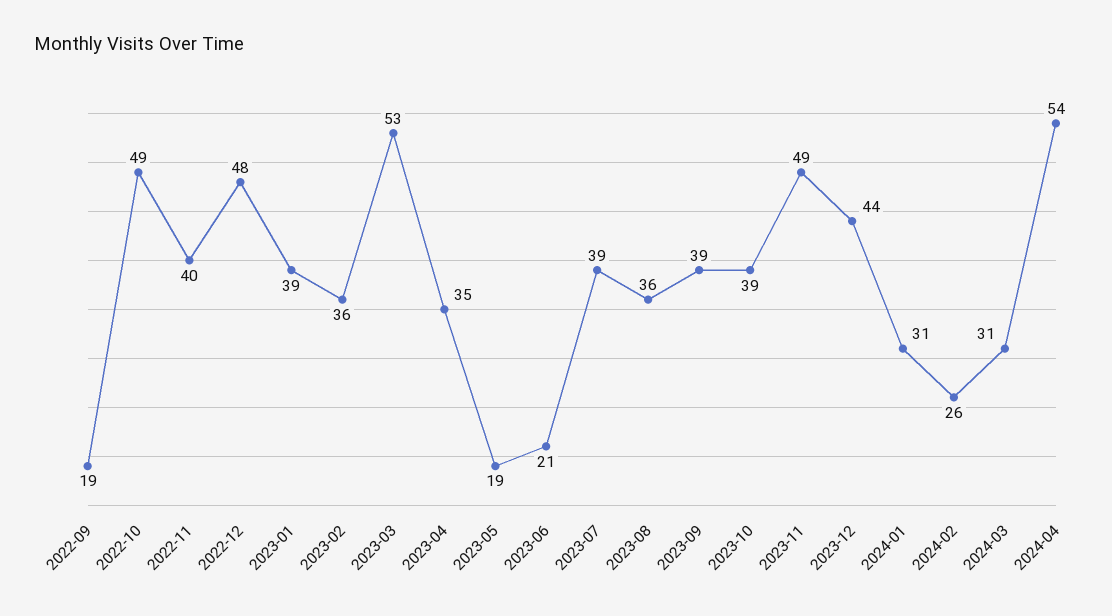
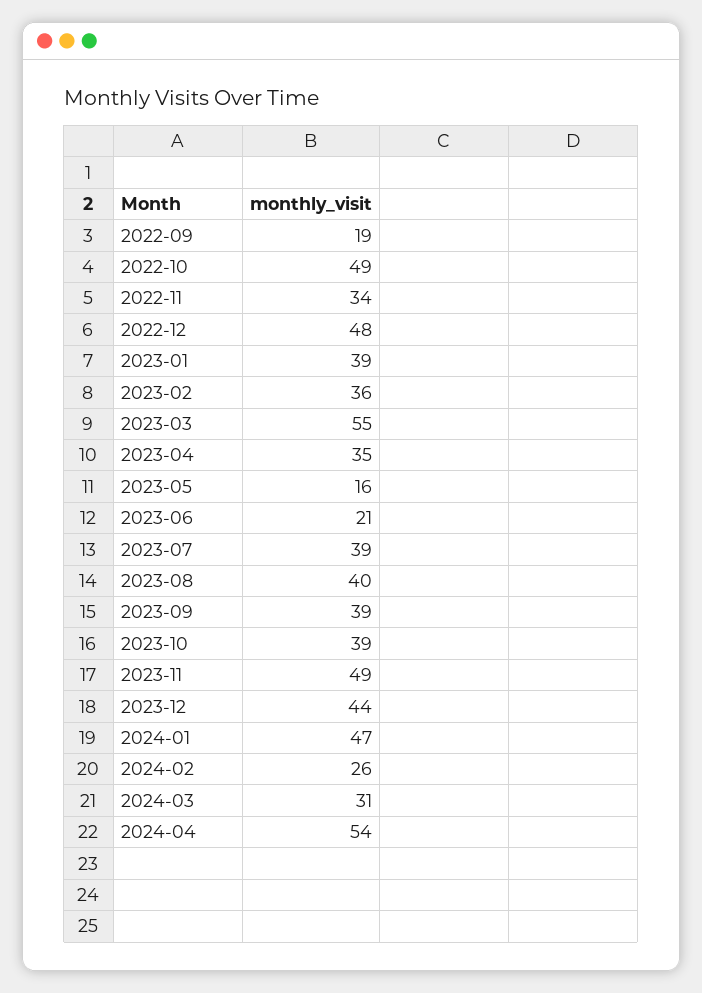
2022-11: 40 -> 34
2023-03: 53 -> 55
2023-05: 19 -> 16
2023-08: 36 -> 40
2024-01: 31 -> 47

